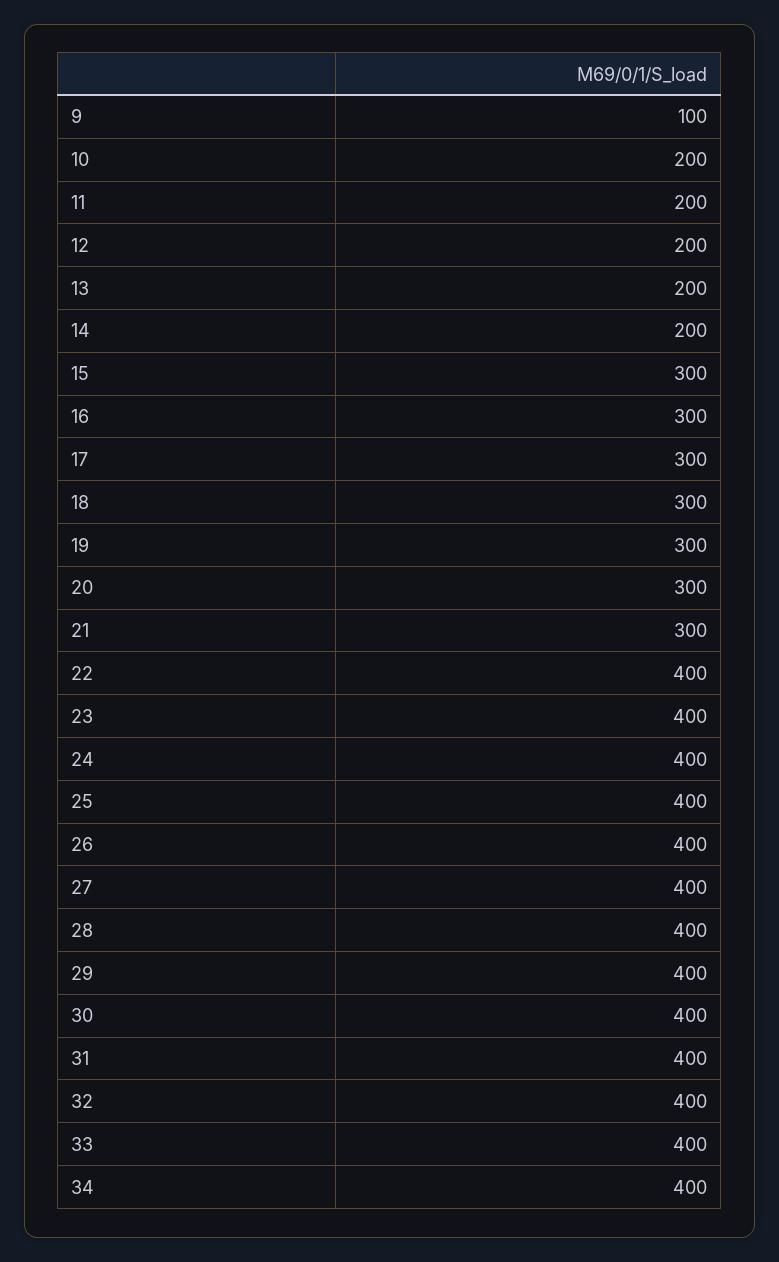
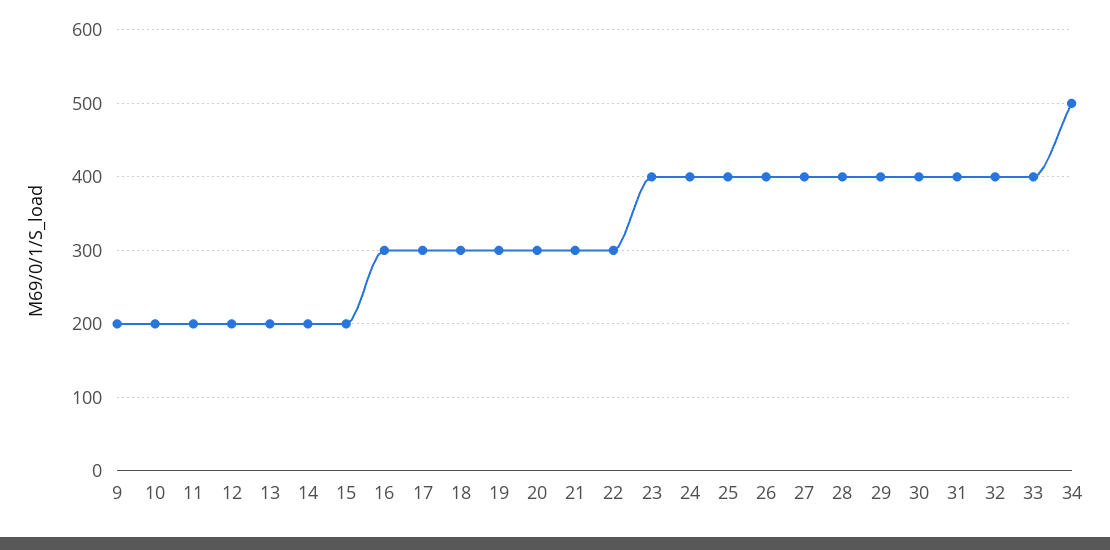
9: 100 -> 200
15: 300 -> 200
22: 400 -> 300
34: 400 -> 500

